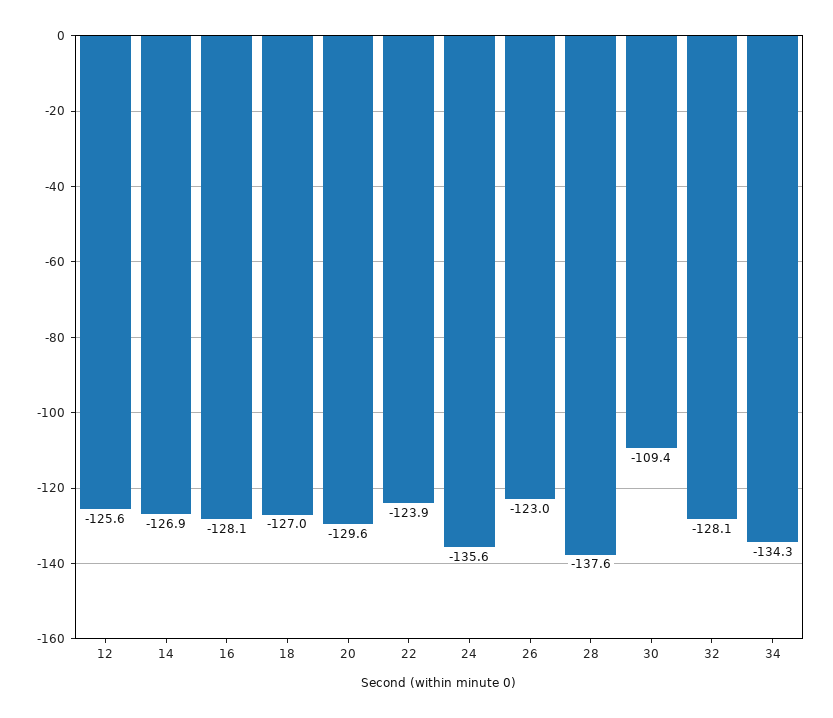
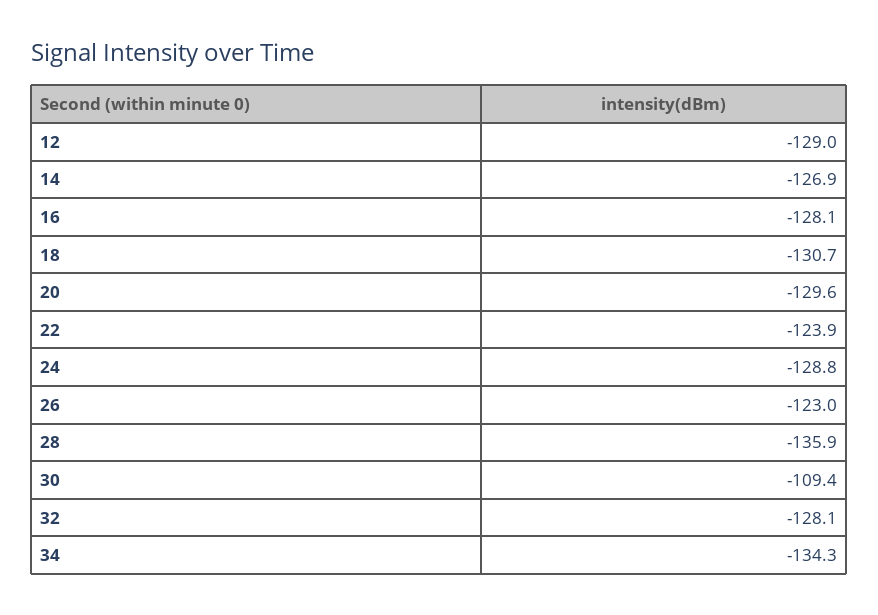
12: -125.6 -> -129
18: -127 -> -130.7
24: -135.6 -> -128.8
28: -137.6 -> -135.9

